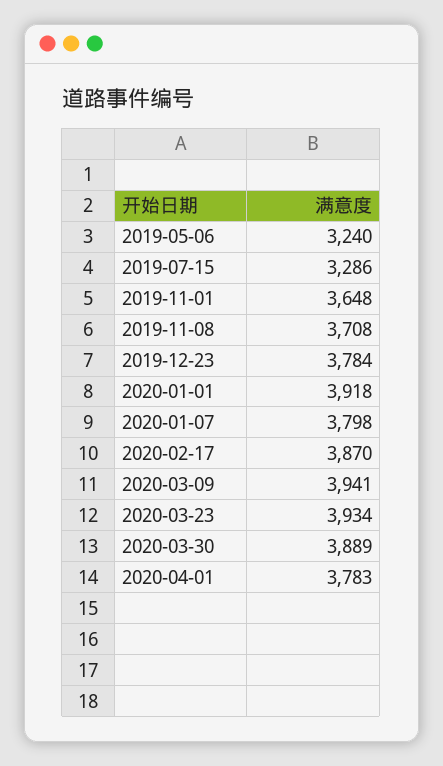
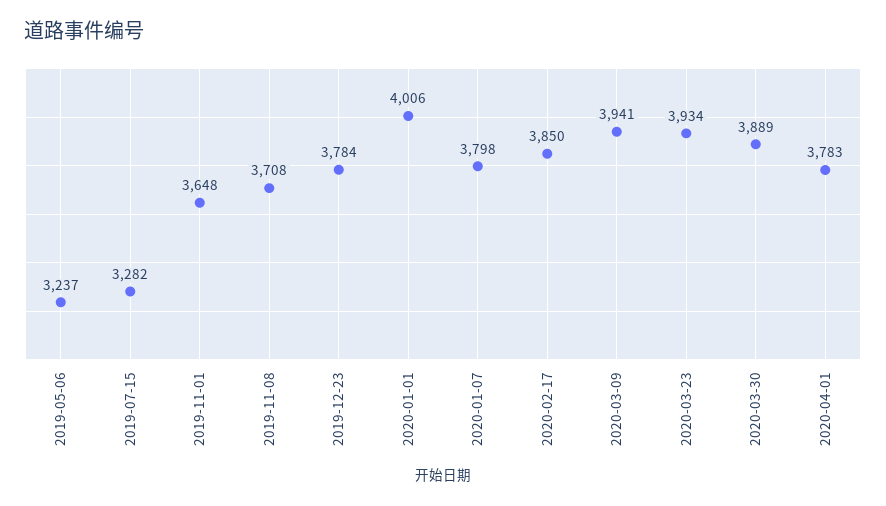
2019-05-06: 3240 -> 3237
2019-07-15: 3286 -> 3282
2020-01-01: 3918 -> 4006
2020-02-17: 3870 -> 3850

